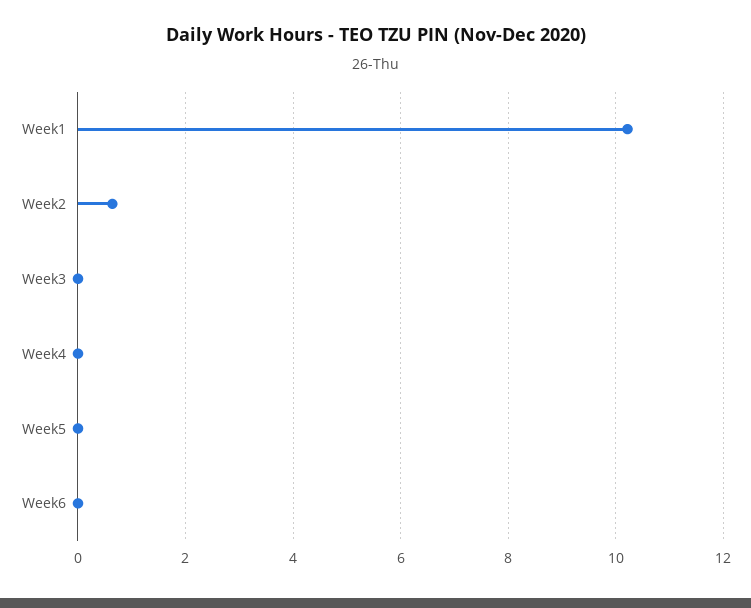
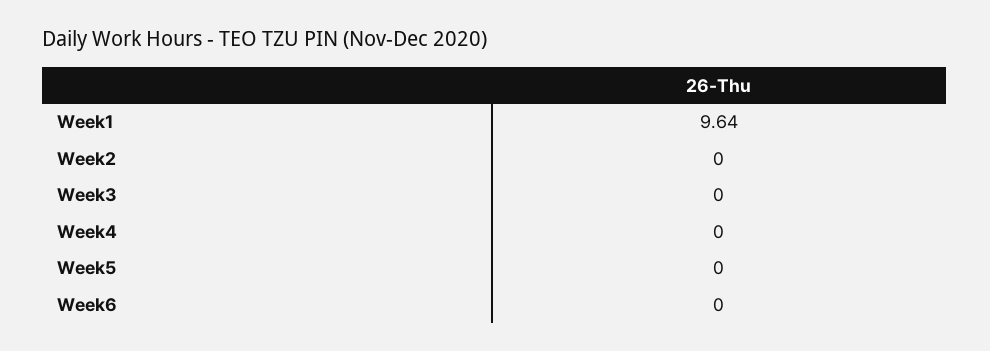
Week1: 10.2 -> 9.64
Week2: 0.6 -> 0

